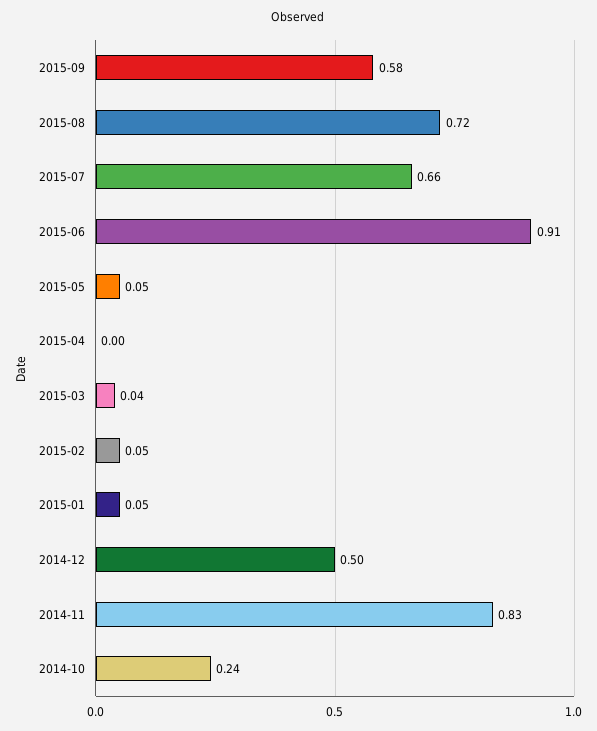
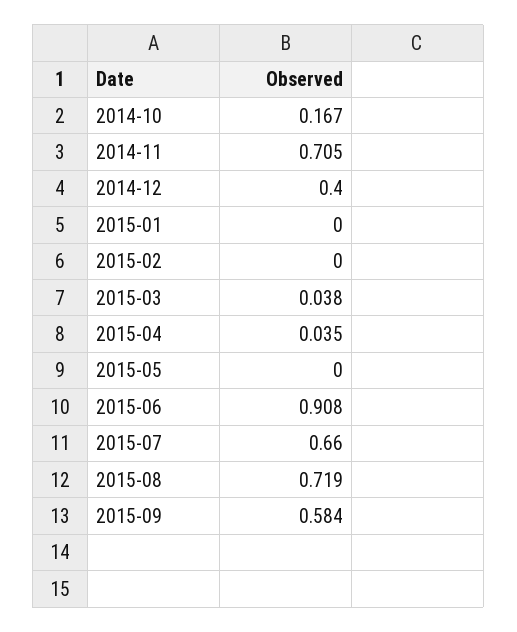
2015-05: 0.05 -> 0
2015-04: 0 -> 0.035
2015-02: 0.05 -> 0
2015-01: 0.05 -> 0
2014-12: 0.5 -> 0.4
2014-11: 0.83 -> 0.705
2014-10: 0.24 -> 0.167

